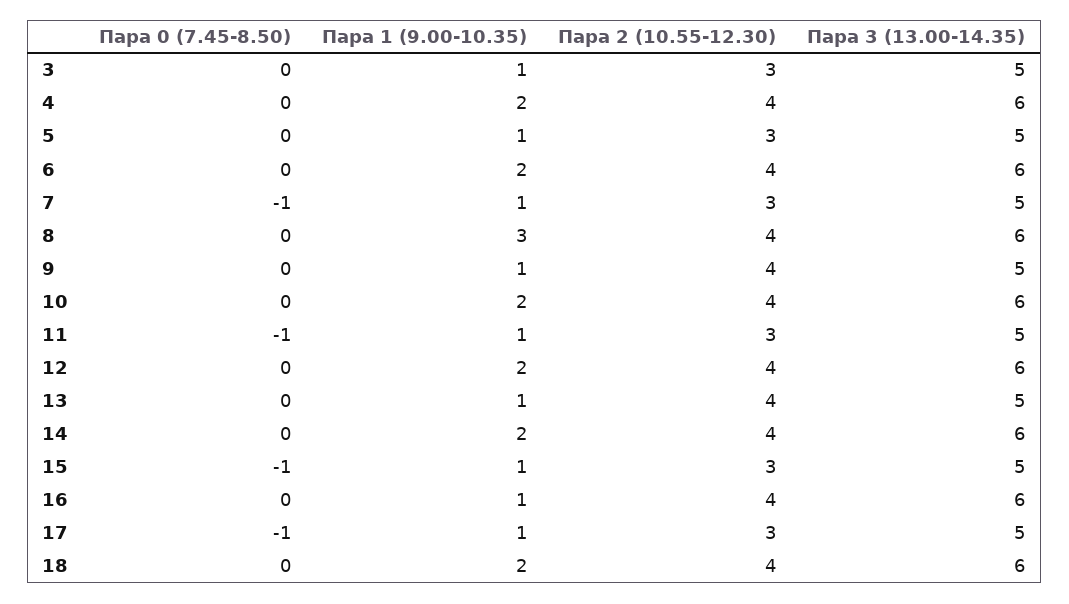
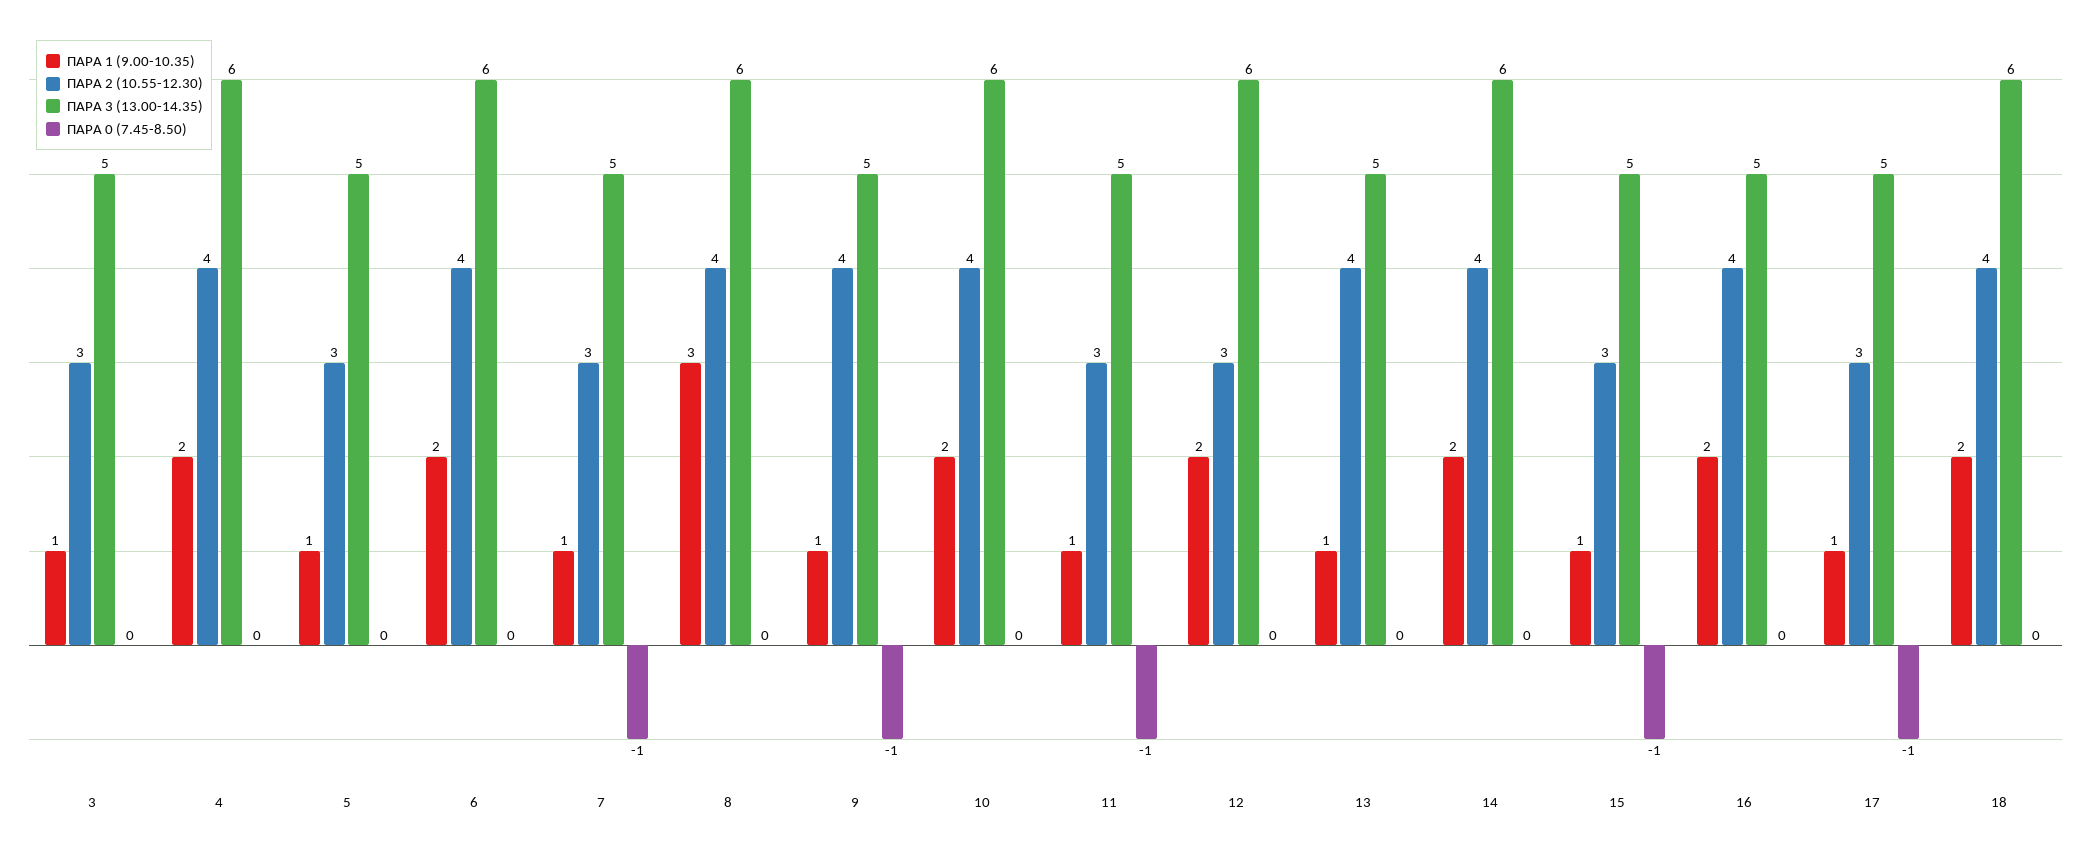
Пара 0 (7.45-8.50), 9: 0 -> -1
Пара 2 (10.55-12.30), 12: 4 -> 3
Пара 1 (9.00-10.35), 16: 1 -> 2
Пара 3 (13.00-14.35), 16: 6 -> 5

